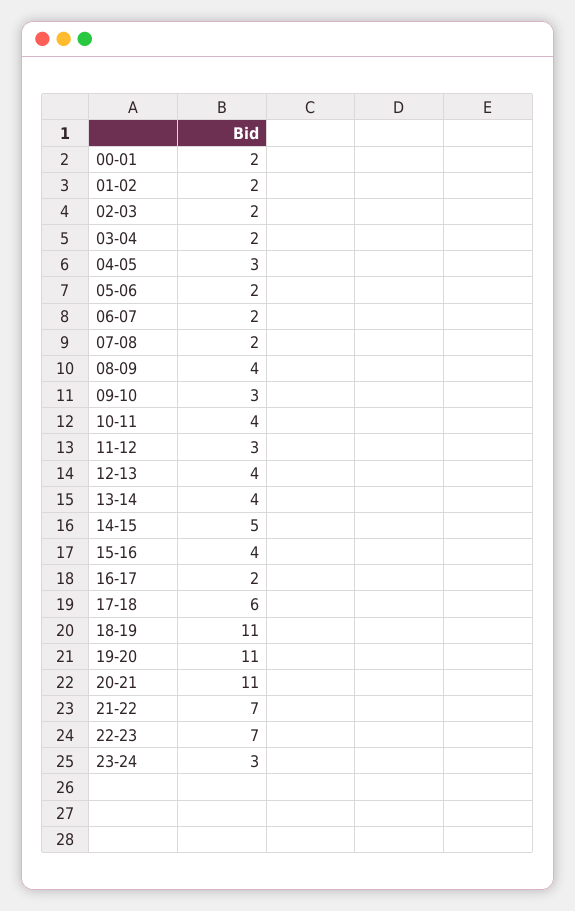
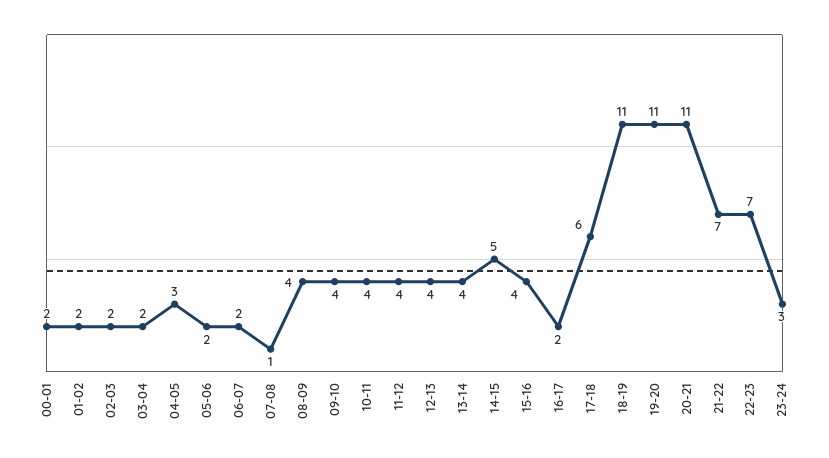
07-08: 2 -> 1
09-10: 3 -> 4
11-12: 3 -> 4

